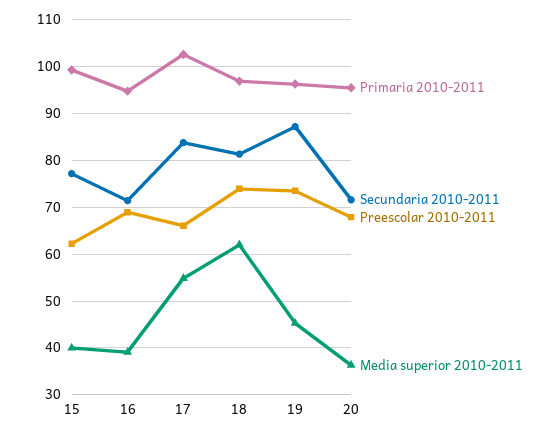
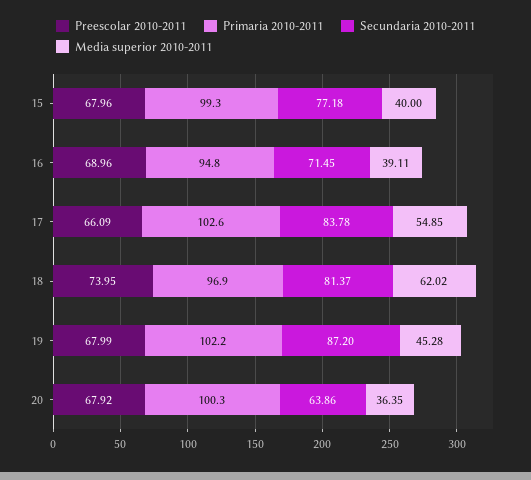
Preescolar 2010-2011, 15: 62 -> 67.96
Primaria 2010-2011, 19: 96 -> 102.2
Preescolar 2010-2011, 19: 74 -> 67.99
Primaria 2010-2011, 20: 96 -> 100.3
Secundaria 2010-2011, 20: 72 -> 63.86

